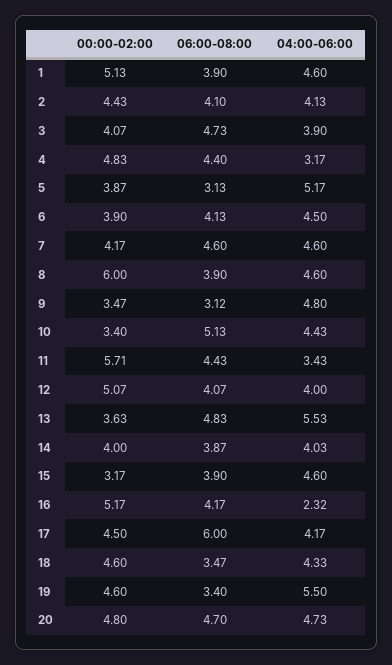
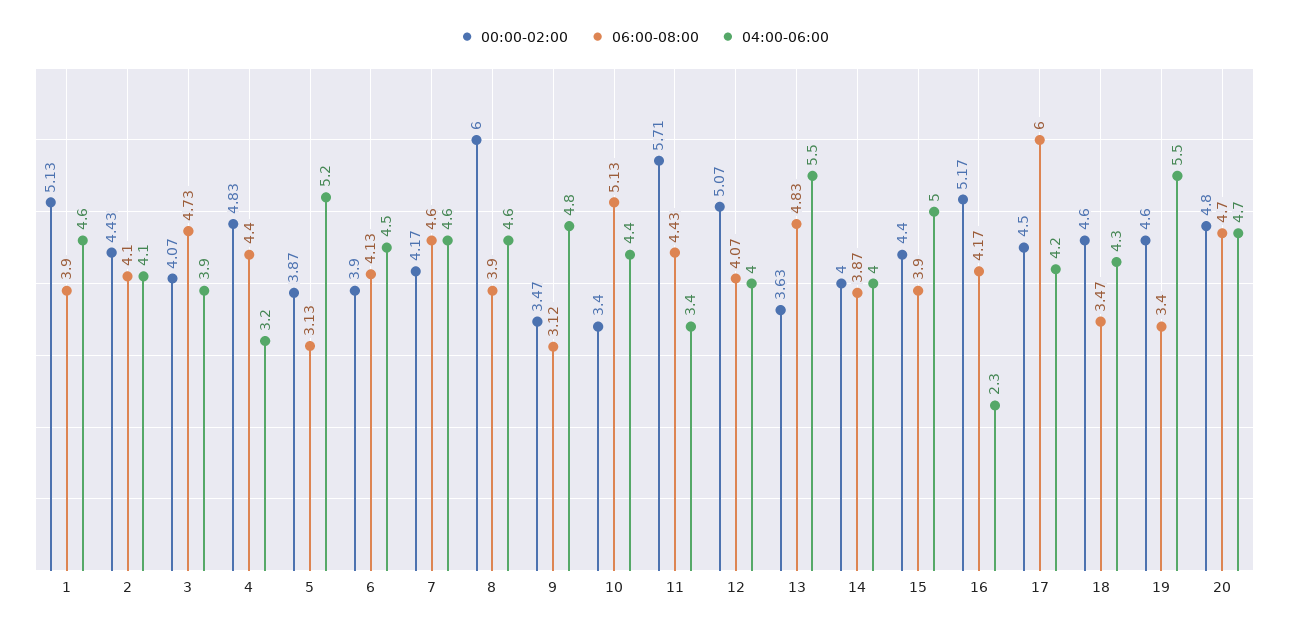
00:00-02:00, 15: 3.17 -> 4.4
04:00-06:00, 15: 4.6 -> 5

